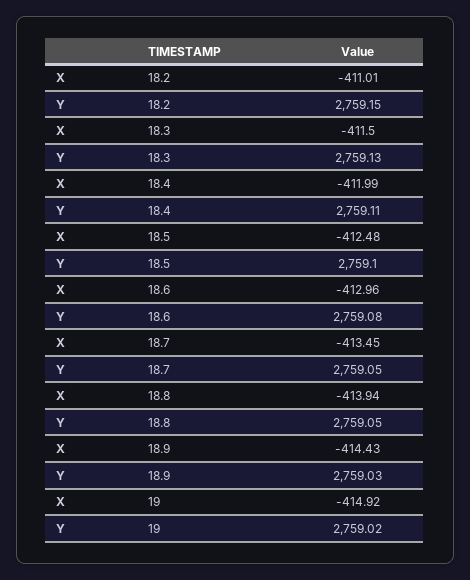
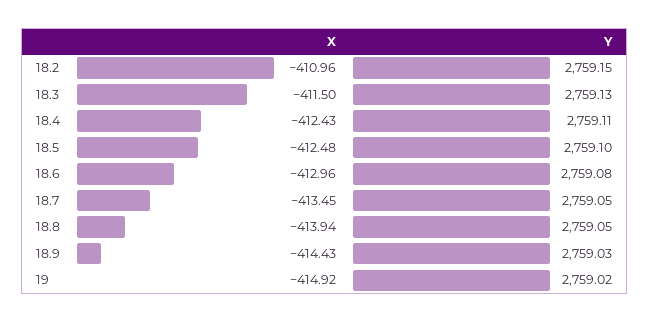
X, 18.2: -411.01 -> -410.96
X, 18.4: -411.99 -> -412.43

